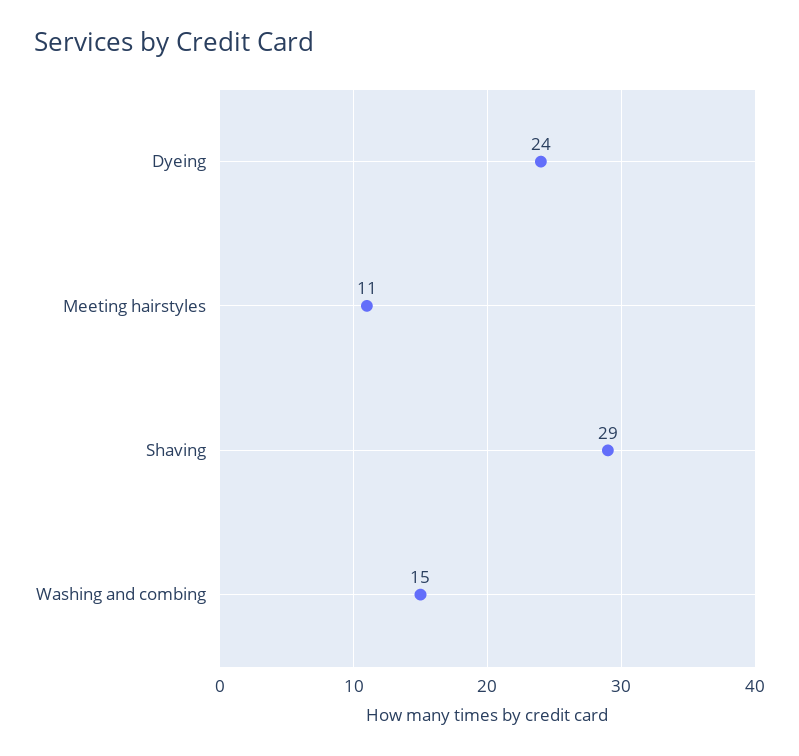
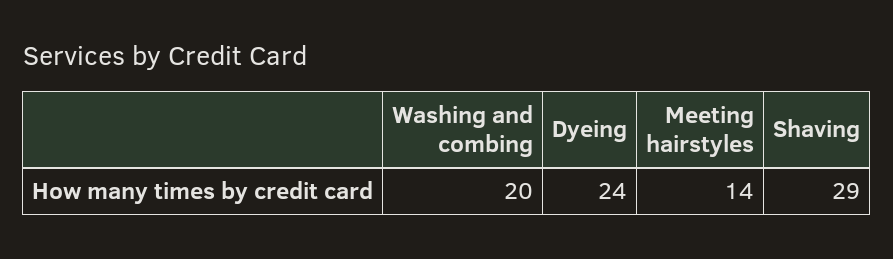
Meeting hairstyles: 11 -> 14
Washing and combing: 15 -> 20

